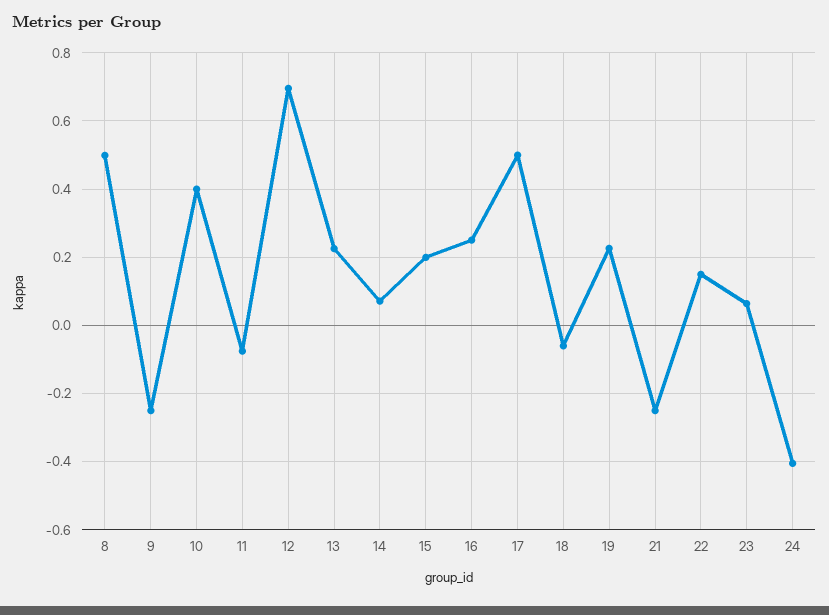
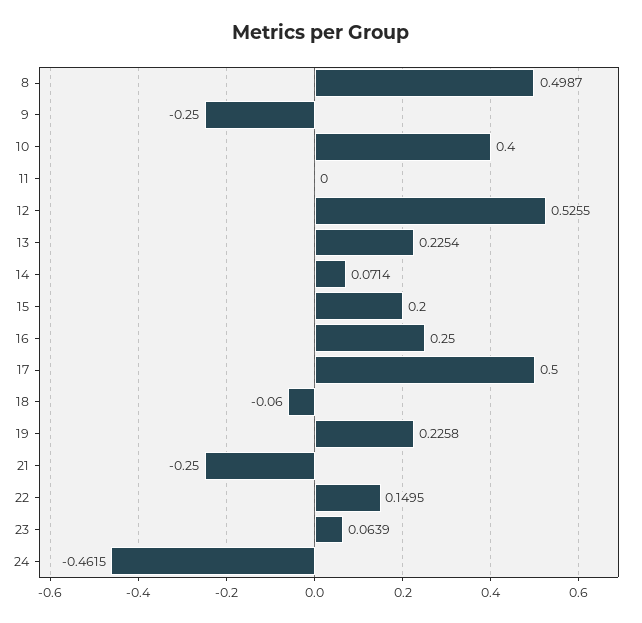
11: -0.08 -> 0
12: 0.7 -> 0.5255
24: -0.4 -> -0.4615

